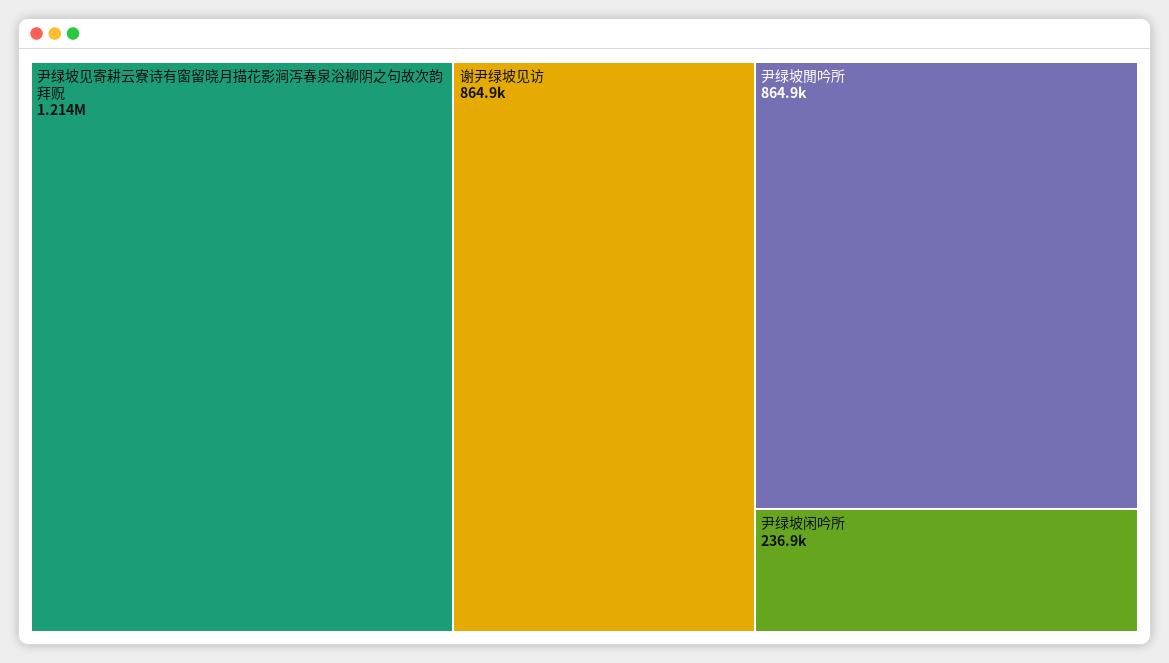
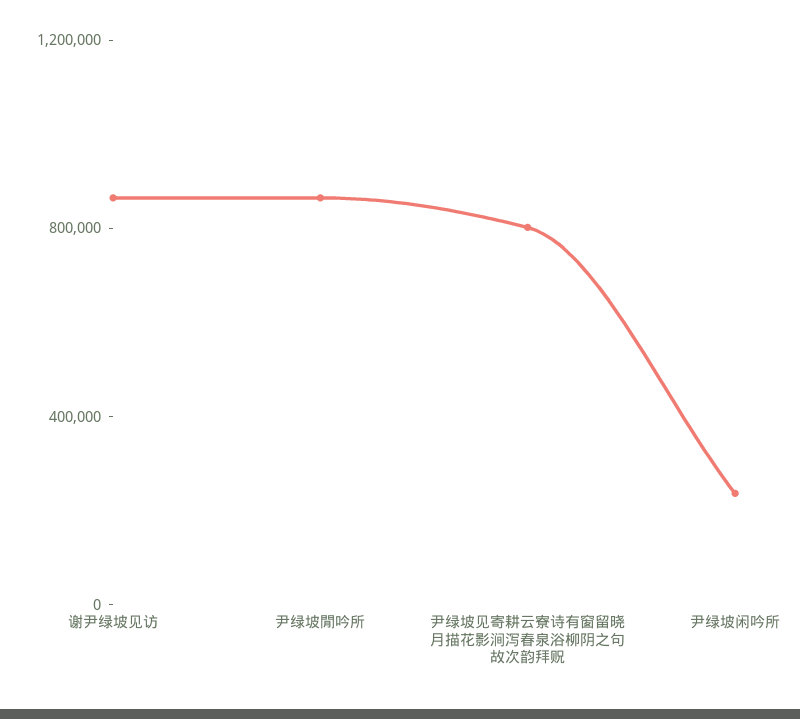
尹绿坡见寄耕云寮诗有窗留晓月描花影涧泻春泉浴柳阴之句故次韵拜贶: 1214000 -> 800000

